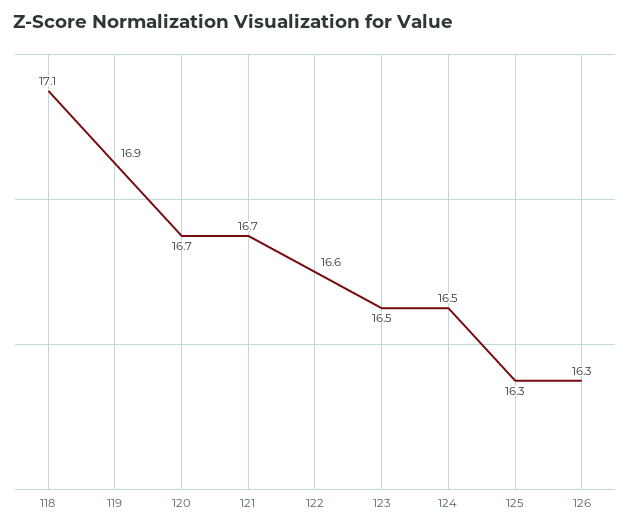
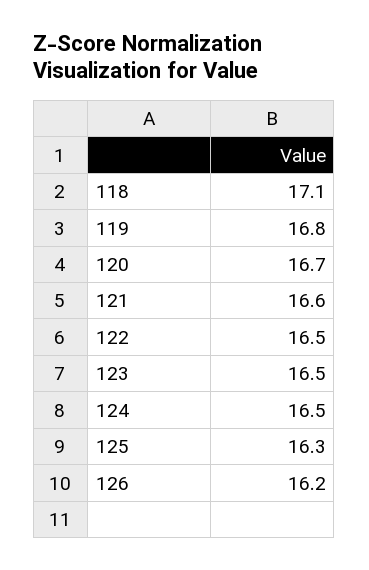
119: 16.9 -> 16.8
121: 16.7 -> 16.6
122: 16.6 -> 16.5
126: 16.3 -> 16.2

